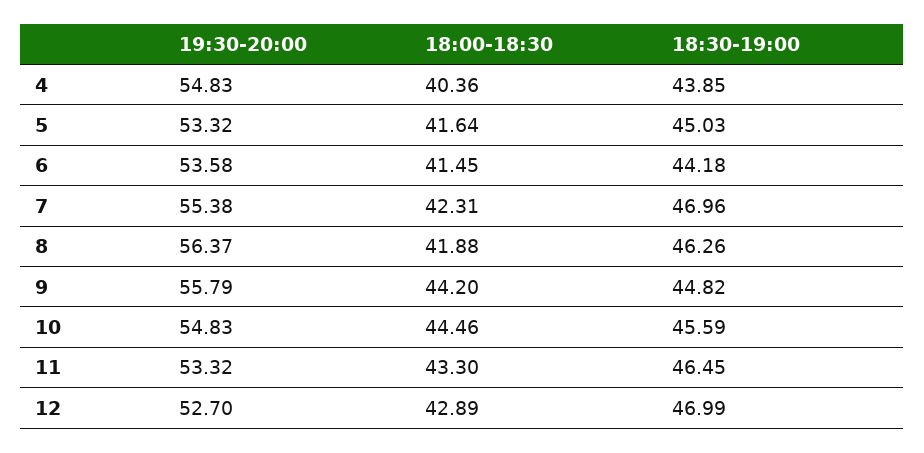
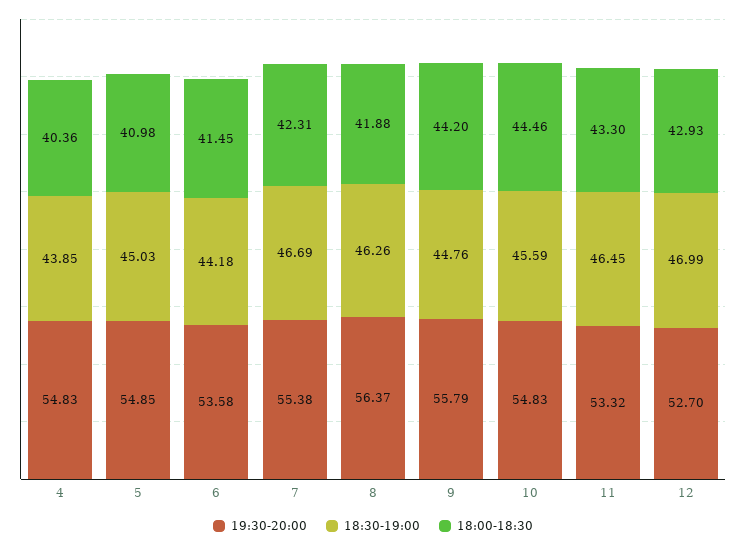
19:30-20:00, 5: 53.32 -> 54.85
18:00-18:30, 5: 41.64 -> 40.98
18:30-19:00, 7: 46.96 -> 46.69
18:30-19:00, 9: 44.82 -> 44.76
18:00-18:30, 12: 42.89 -> 42.93

